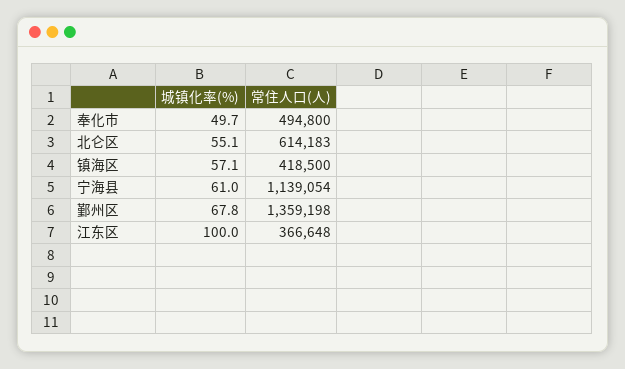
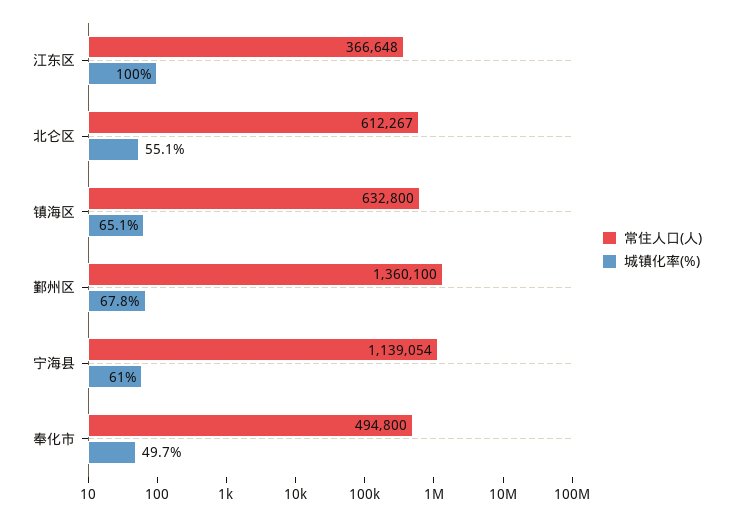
常住人口(人), 北仑区: 614183 -> 612267
城镇化率(%), 镇海区: 57.1 -> 65.1
常住人口(人), 镇海区: 418500 -> 632800
常住人口(人), 鄞州区: 1359198 -> 1360100

